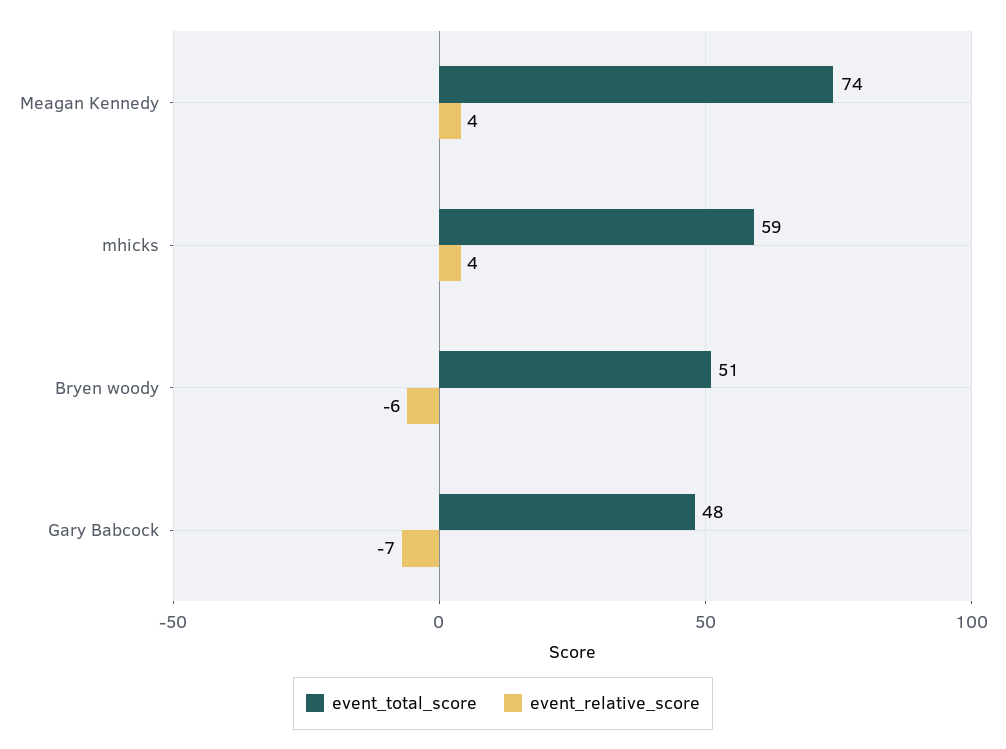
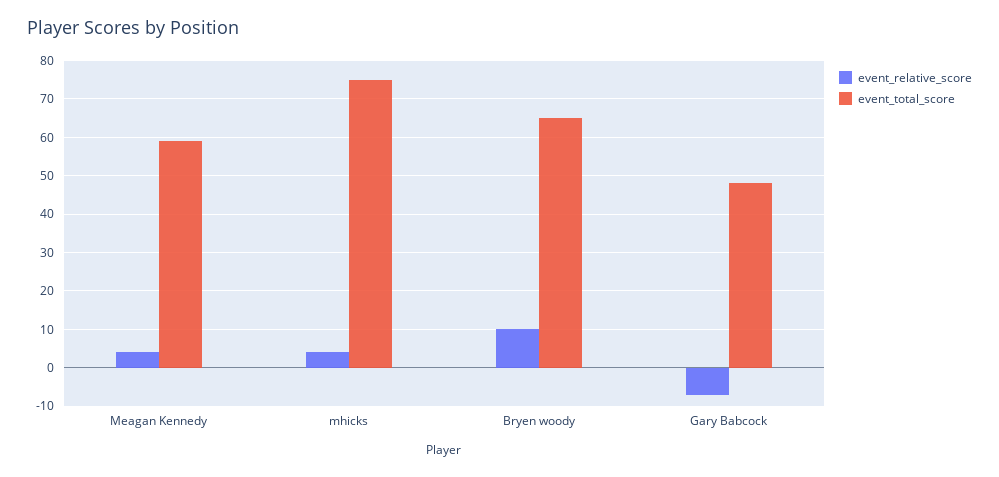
event_total_score, Meagan Kennedy: 74 -> 60
event_total_score, mhicks: 59 -> 75
event_total_score, Bryen woody: 51 -> 65
event_relative_score, Bryen woody: -6 -> 10

